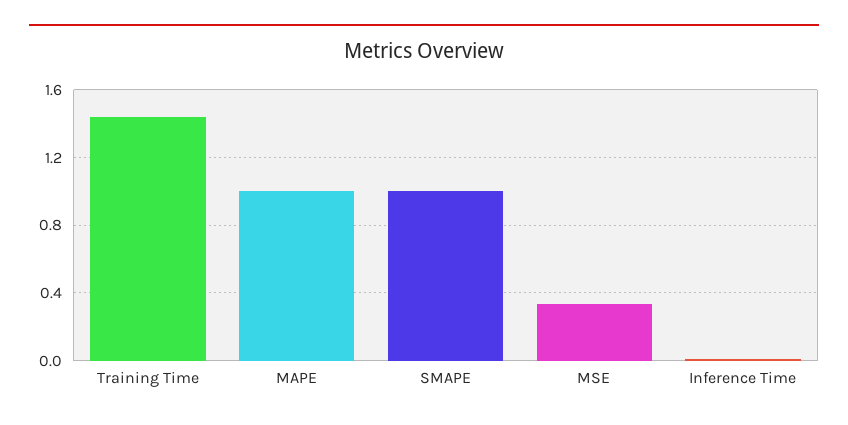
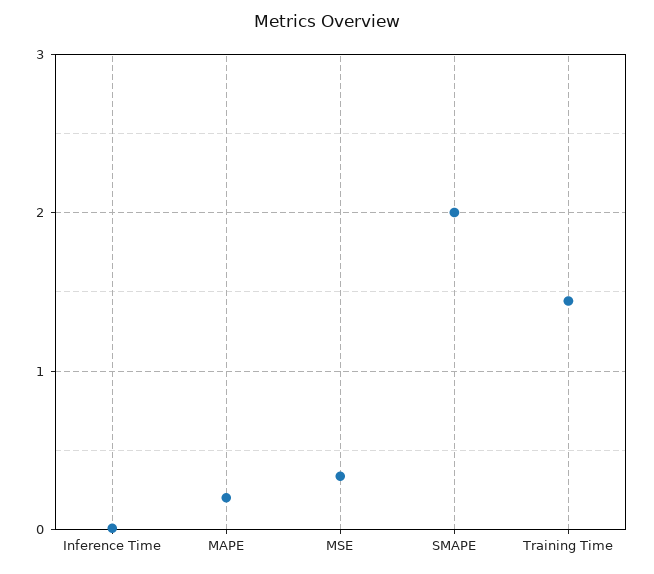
MAPE: 1 -> 0.2
SMAPE: 1 -> 2

